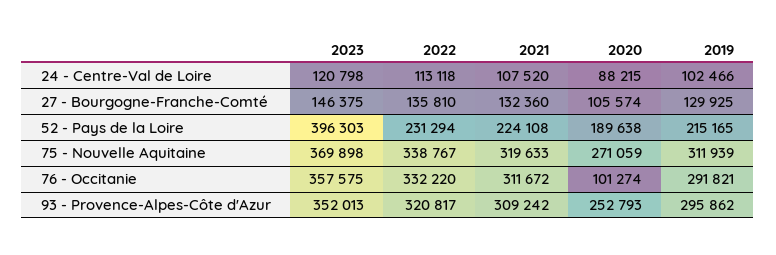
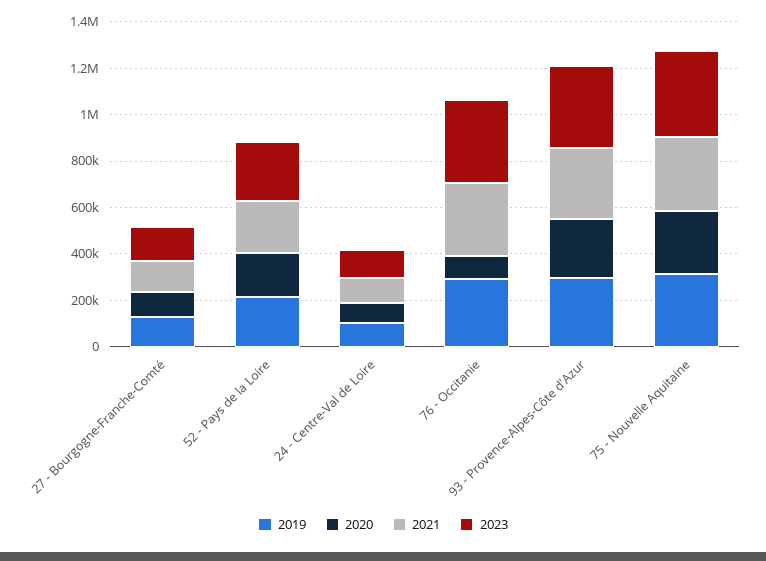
2022, 24 - Centre-Val de Loire: 113118 -> none
2022, 27 - Bourgogne-Franche-Comté: 135810 -> none
2023, 52 - Pays de la Loire: 396303 -> 250000
2022, 52 - Pays de la Loire: 231294 -> none
2022, 75 - Nouvelle Aquitaine: 338767 -> none
2022, 76 - Occitanie: 332220 -> none
2022, 93 - Provence-Alpes-Côte d'Azur: 320817 -> none

